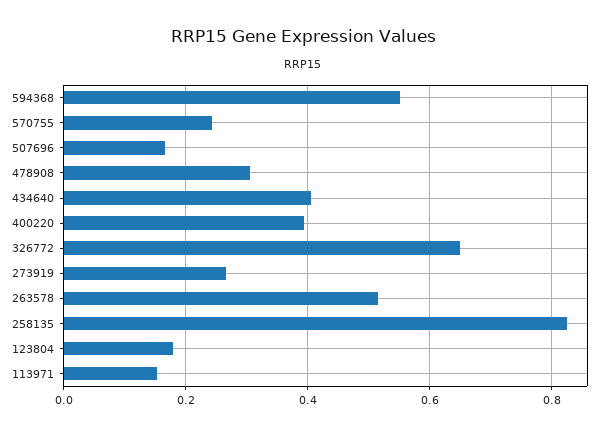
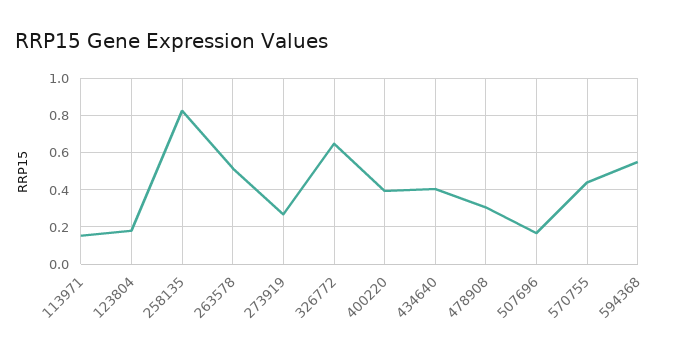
570755: 0.24 -> 0.45

